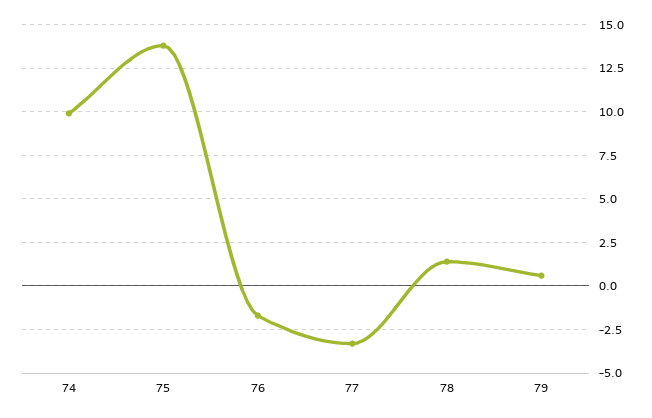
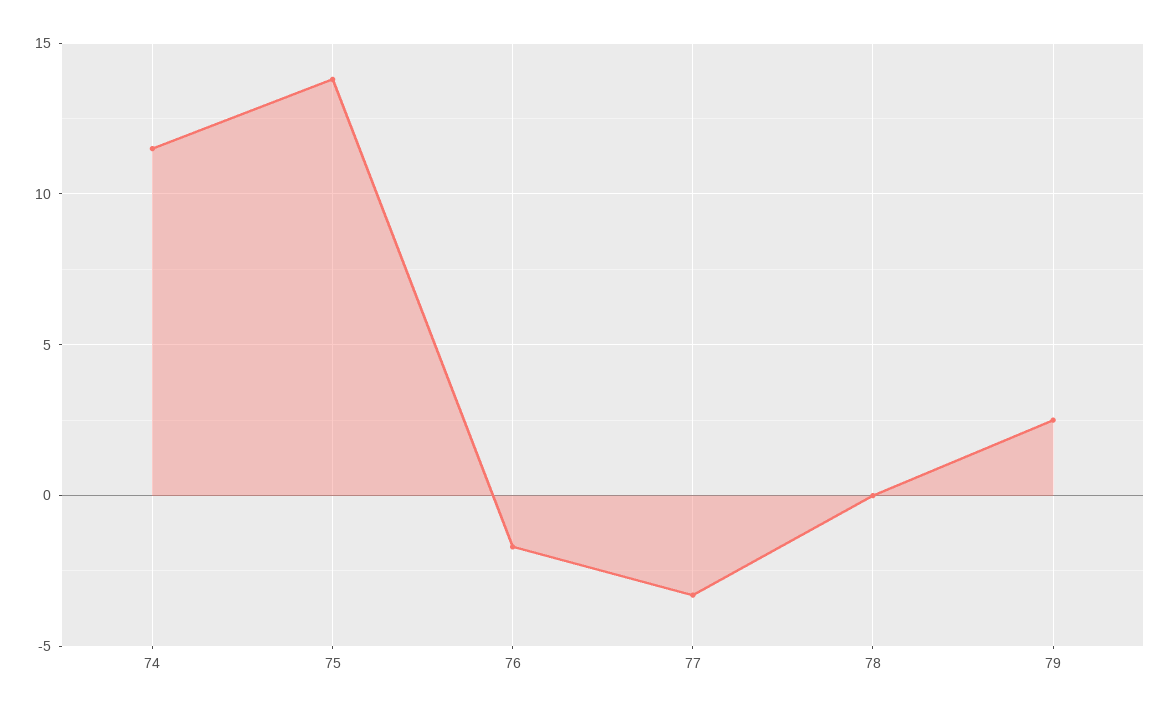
74: 10 -> 11.5
78: 1.5 -> 0
79: 0.5 -> 2.5

